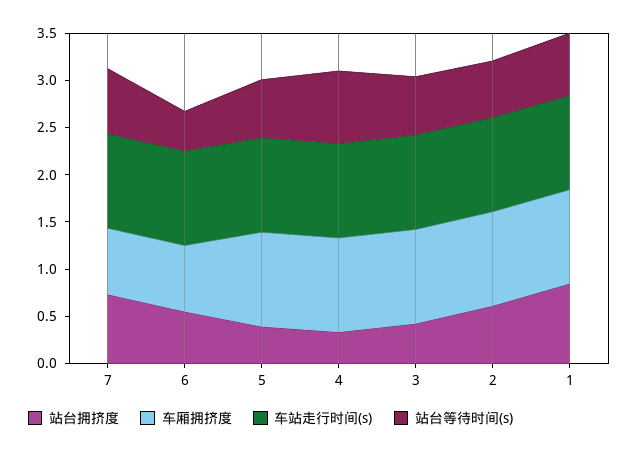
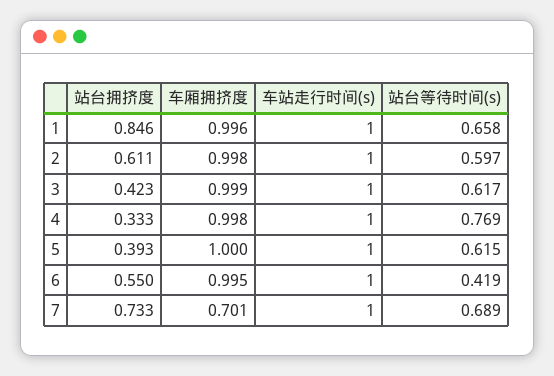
车厢拥挤度, 6: 0.7 -> 0.995

